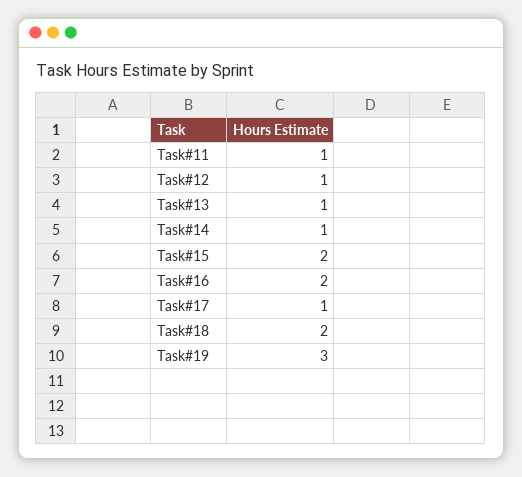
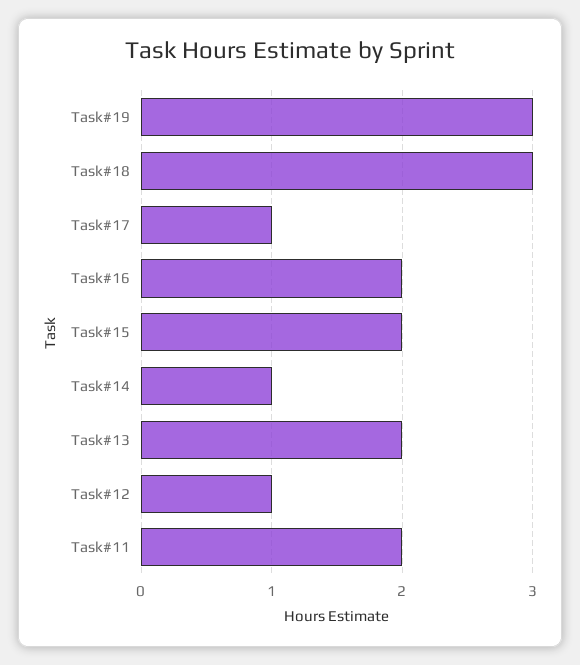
Task#11: 1 -> 2
Task#13: 1 -> 2
Task#18: 2 -> 3

